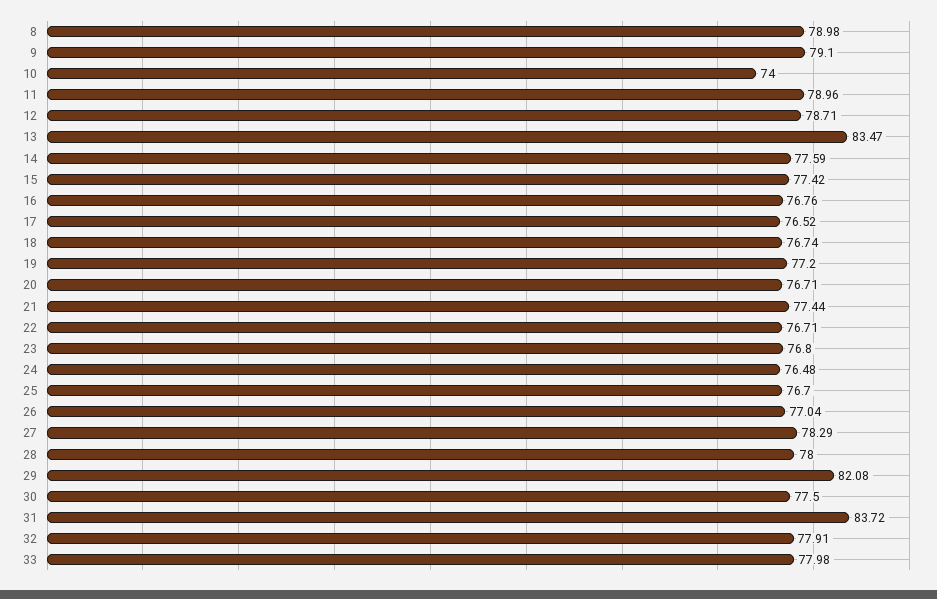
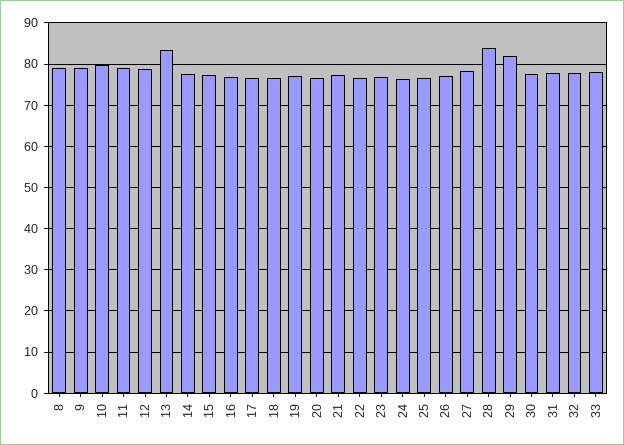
10: 74 -> 80
28: 78 -> 84
31: 83.72 -> 78

